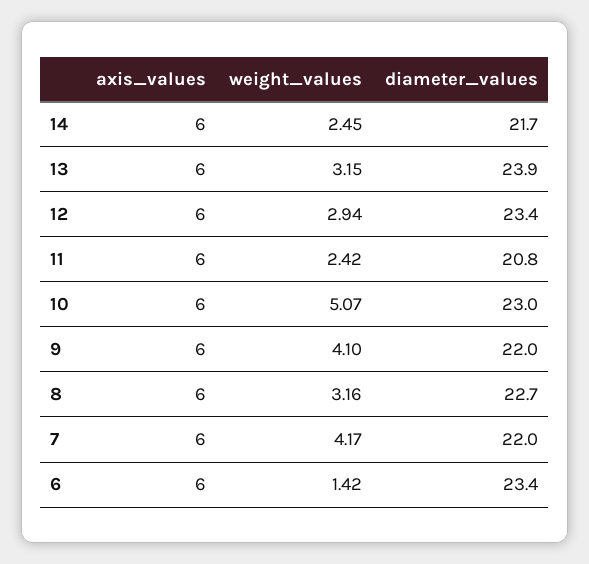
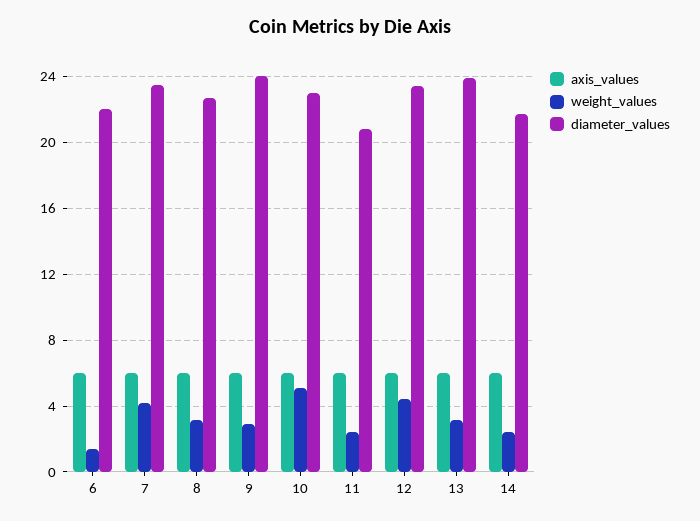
weight_values, 12: 2.94 -> 4.5
weight_values, 9: 4.1 -> 3
diameter_values, 9: 22 -> 24
diameter_values, 7: 22 -> 23.5
diameter_values, 6: 23.4 -> 22

